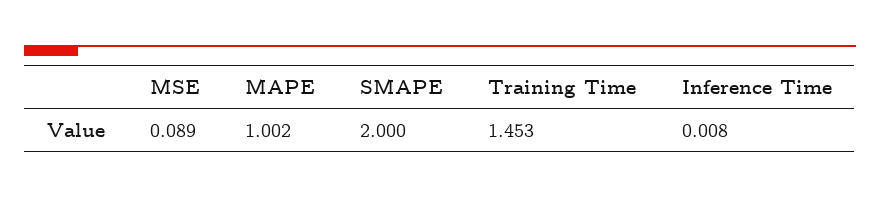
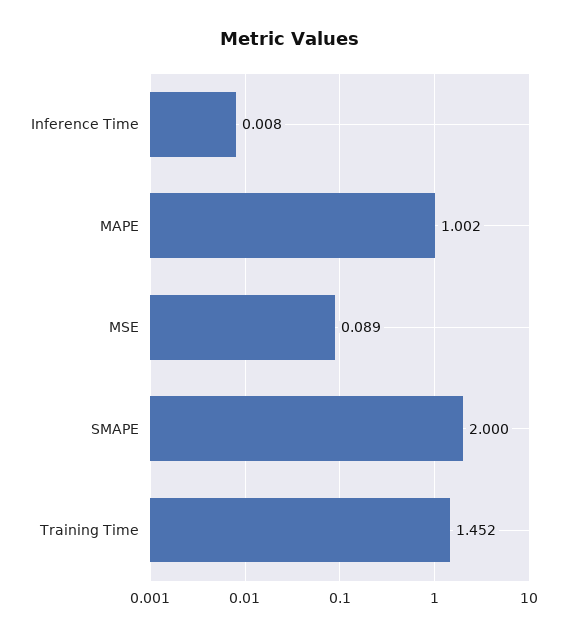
Training Time: 1.453 -> 1.452

